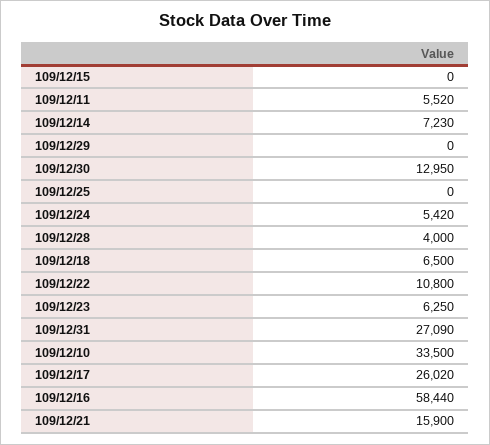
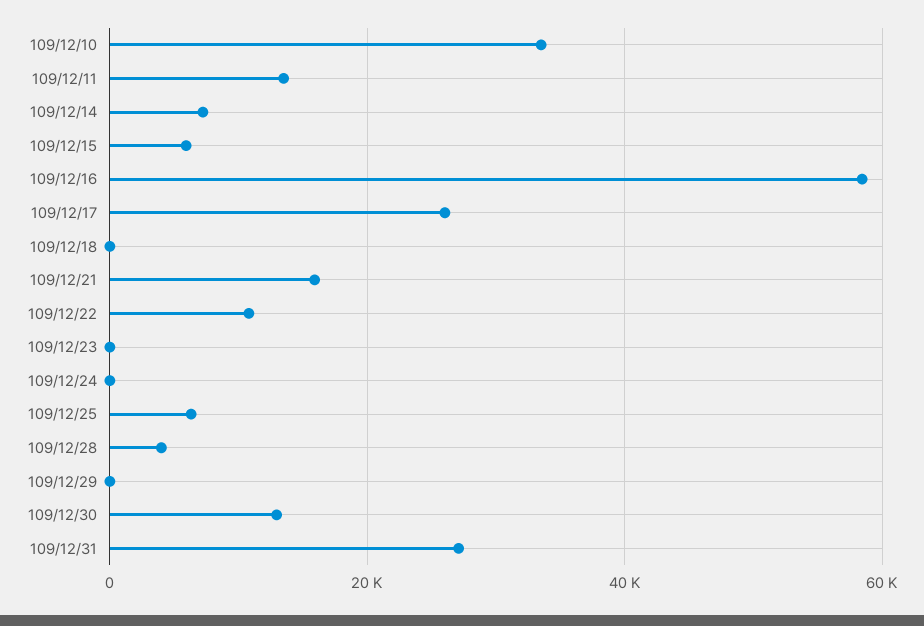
109/12/15: 0 -> 6000
109/12/11: 5520 -> 14000
109/12/25: 0 -> 6000
109/12/24: 5420 -> 0
109/12/18: 6500 -> 0
109/12/23: 6250 -> 0

